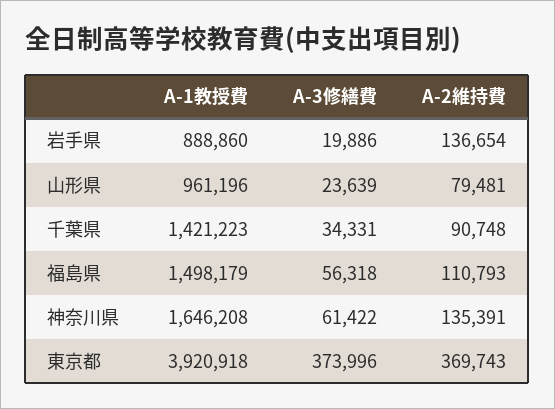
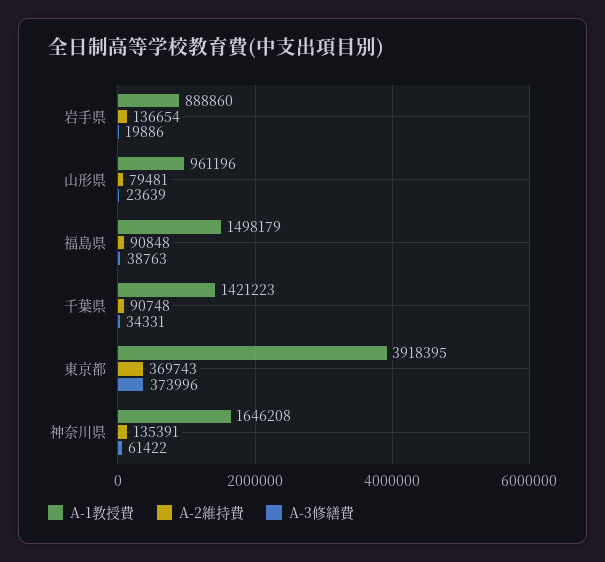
A-3修繕費, 福島県: 56318 -> 38763
A-2維持費, 福島県: 110793 -> 90848
A-1教授費, 東京都: 3920918 -> 3918395

